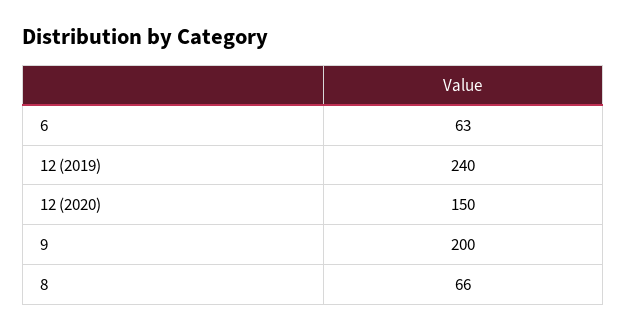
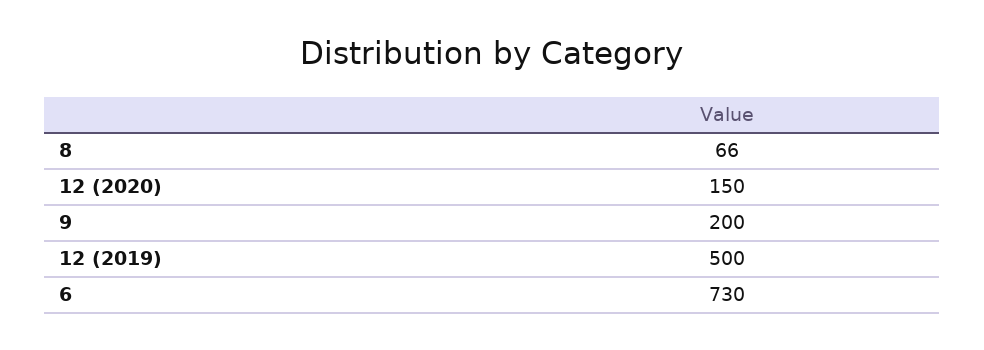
6: 63 -> 730
12 (2019): 240 -> 500

